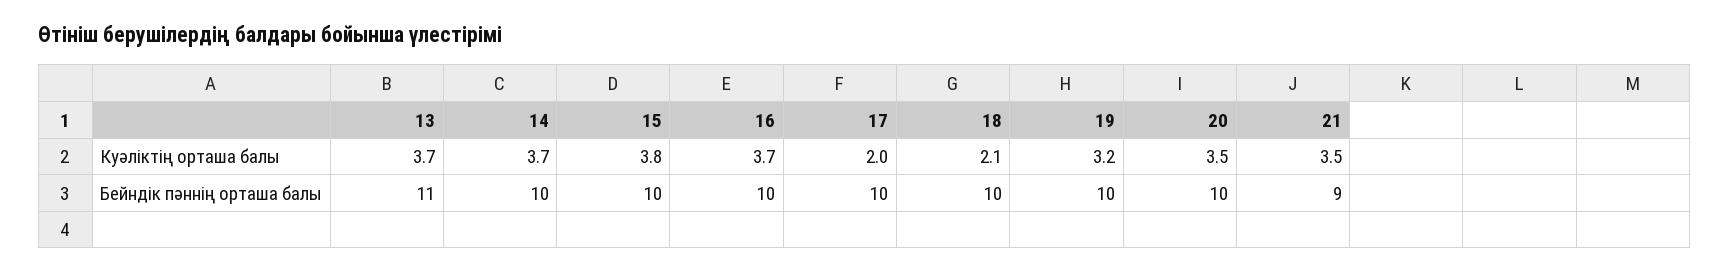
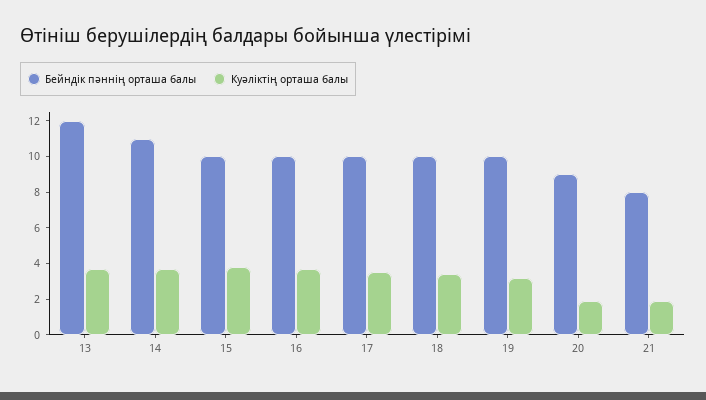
Куәліктің орташа балы, 17: 2 -> 3.5
Куәліктің орташа балы, 18: 2.1 -> 3.5
Куәліктің орташа балы, 20: 3.5 -> 2
Куәліктің орташа балы, 21: 3.5 -> 2
Бейндік пәннің орташа балы, 13: 11 -> 12
Бейндік пәннің орташа балы, 14: 10 -> 11
Бейндік пәннің орташа балы, 20: 10 -> 9
Бейндік пәннің орташа балы, 21: 9 -> 8

